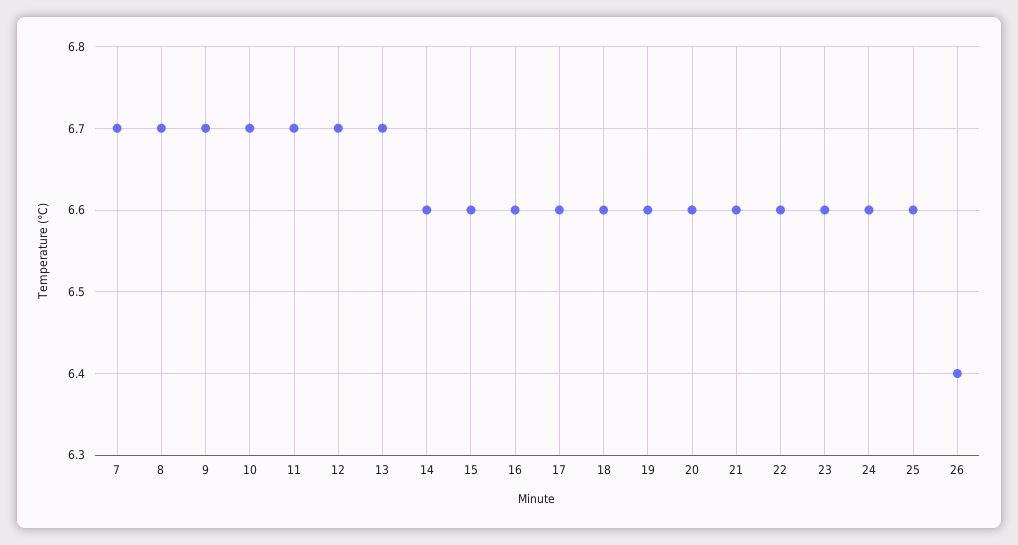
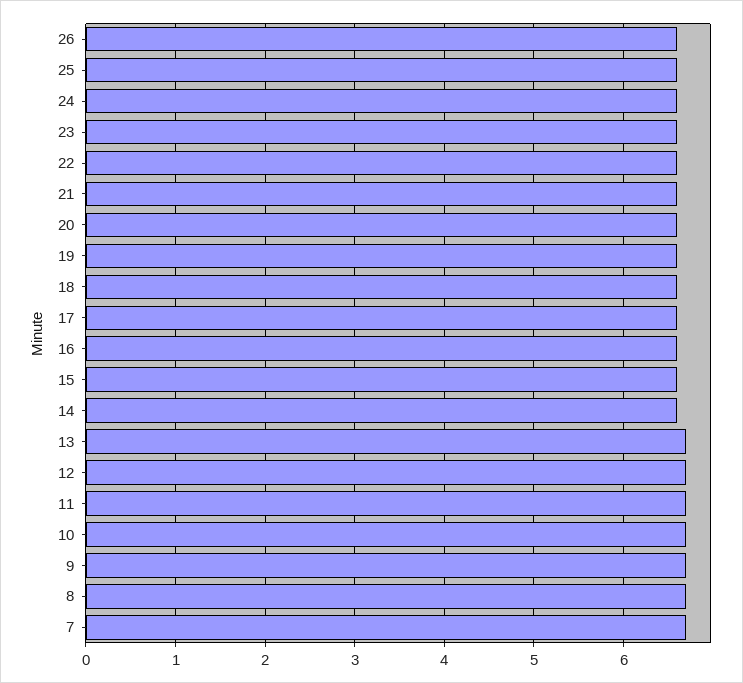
26: 6.4 -> 6.6

